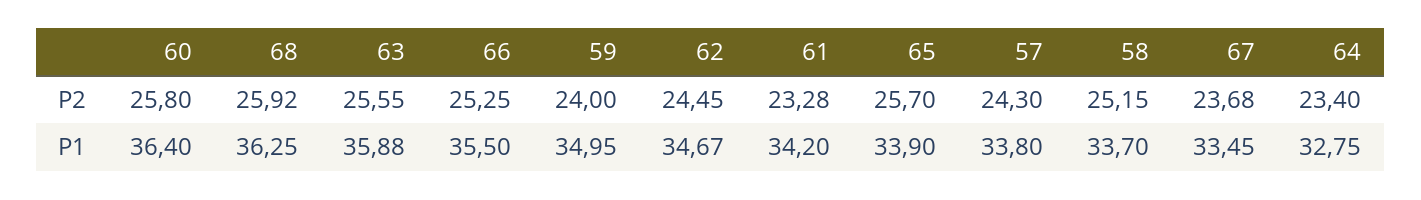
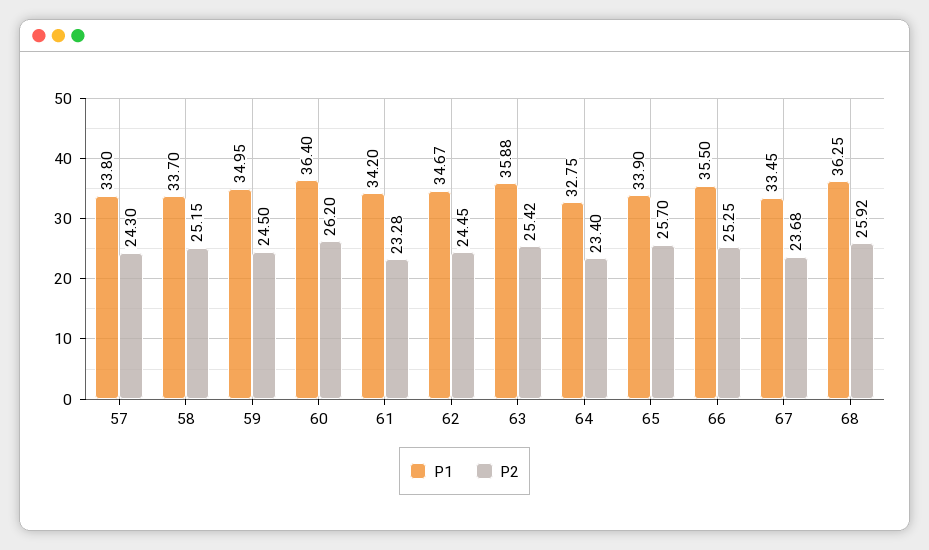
P2, 60: 25.8 -> 26.2
P2, 63: 25.55 -> 25.42
P2, 59: 24 -> 24.5

